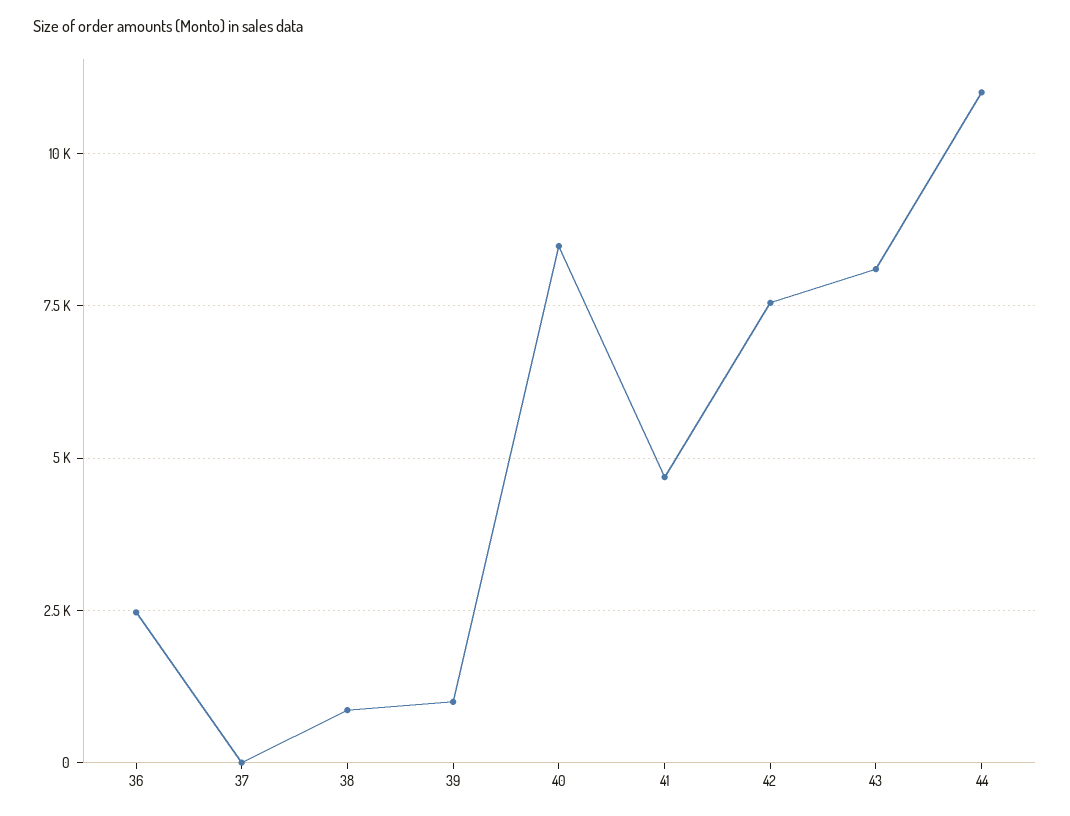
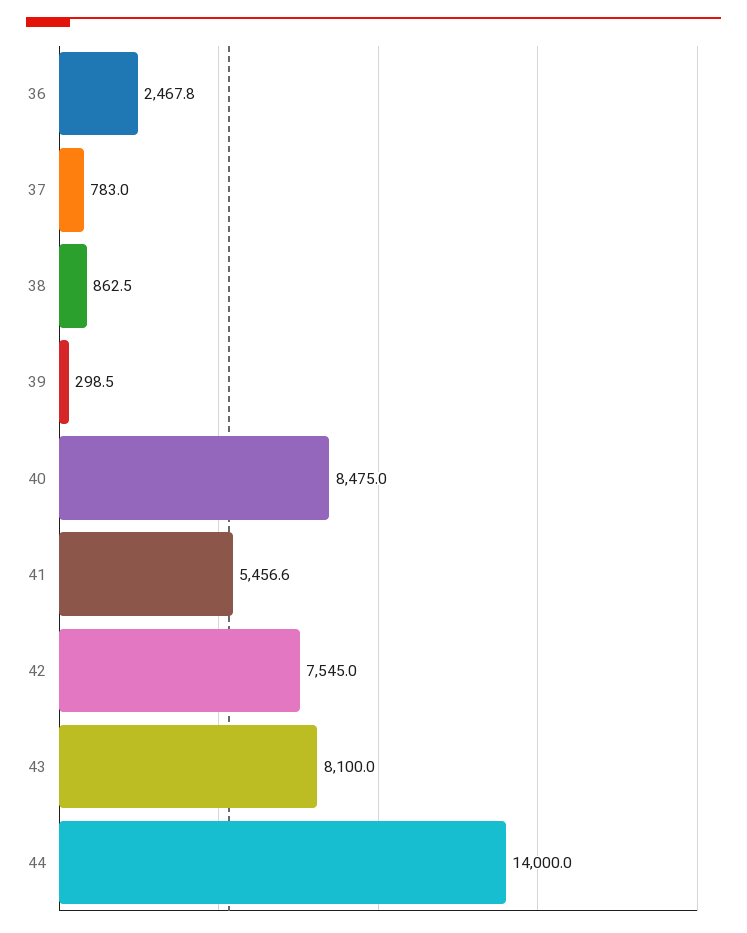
37: 0 -> 783
39: 1000 -> 298.5
41: 4750 -> 5456.6
44: 11000 -> 14000

